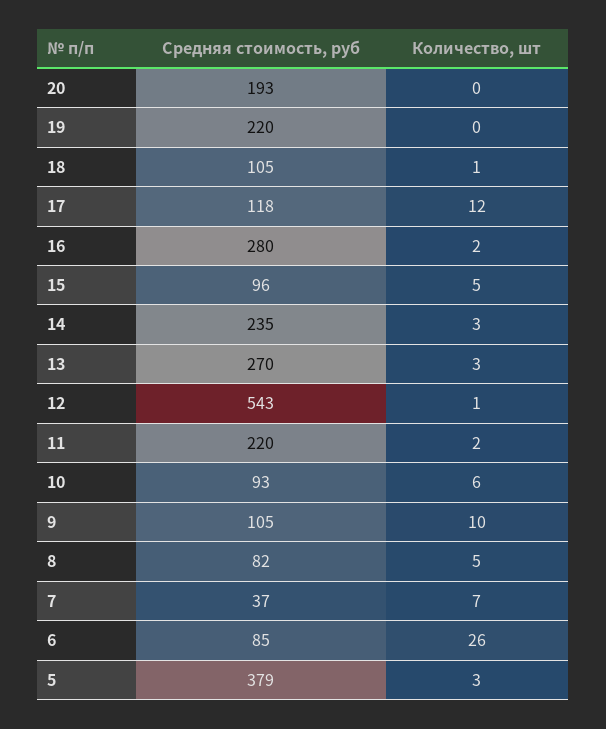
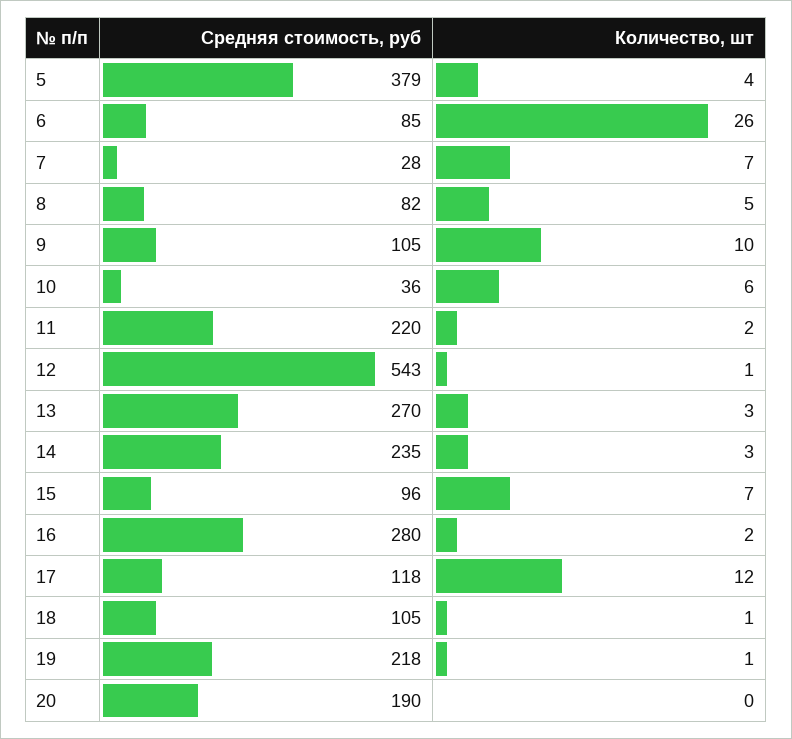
Средняя стоимость, руб, 20: 193 -> 190
Средняя стоимость, руб, 19: 220 -> 218
Количество, шт, 19: 0 -> 1
Количество, шт, 15: 5 -> 7
Средняя стоимость, руб, 10: 93 -> 36
Средняя стоимость, руб, 7: 37 -> 28
Количество, шт, 5: 3 -> 4

